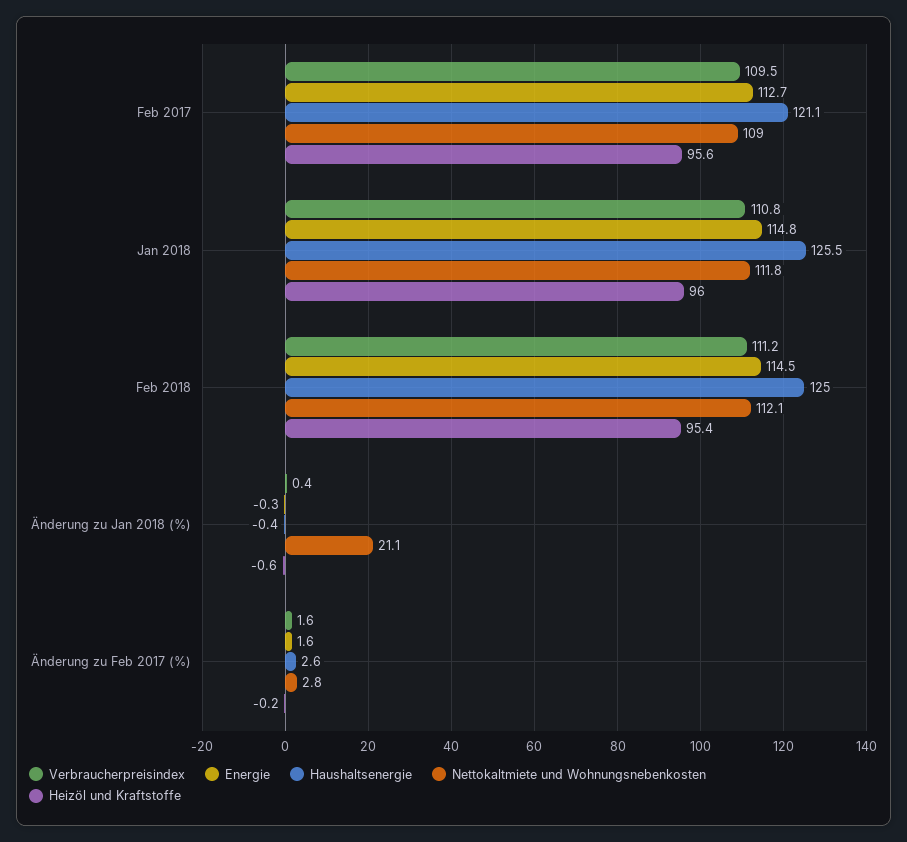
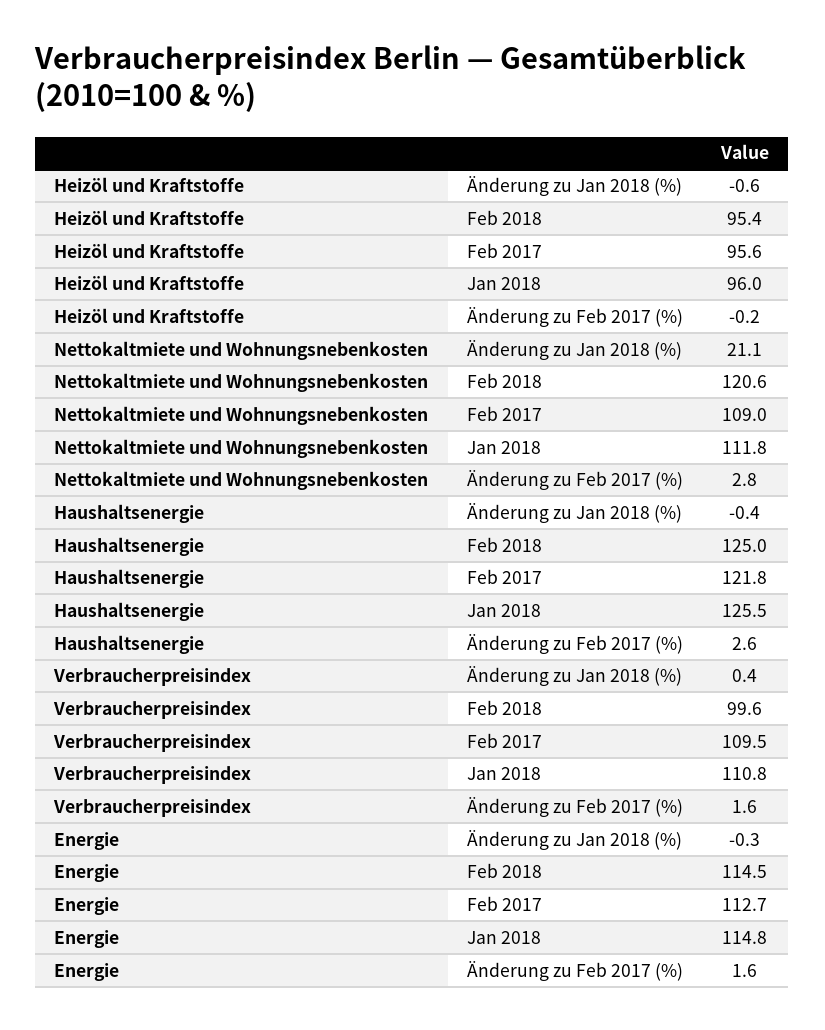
Haushaltsenergie, Feb 2017: 121.1 -> 121.8
Verbraucherpreisindex, Feb 2018: 111.2 -> 99.6
Nettokaltmiete und Wohnungsnebenkosten, Feb 2018: 112.1 -> 120.6

